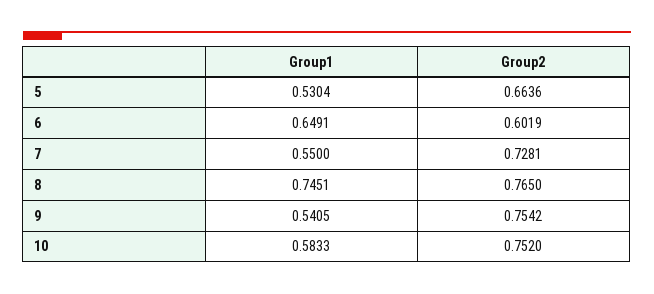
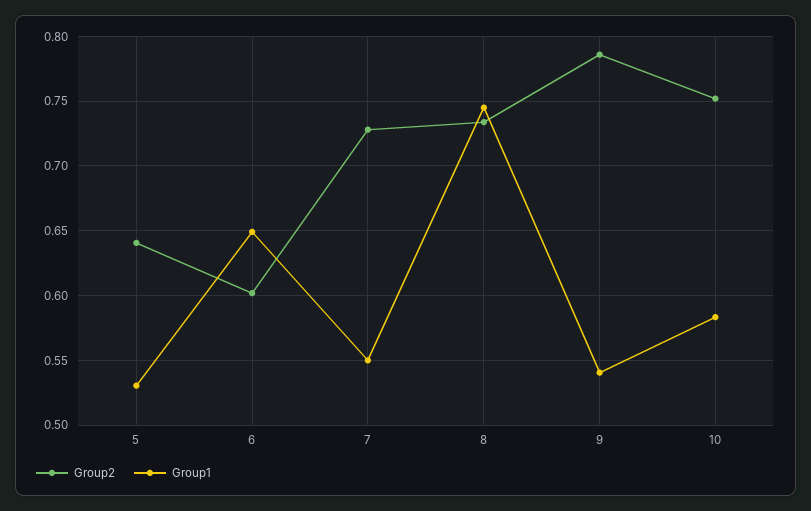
Group2, 5: 0.6636 -> 0.64
Group2, 8: 0.765 -> 0.735
Group2, 9: 0.7542 -> 0.785

